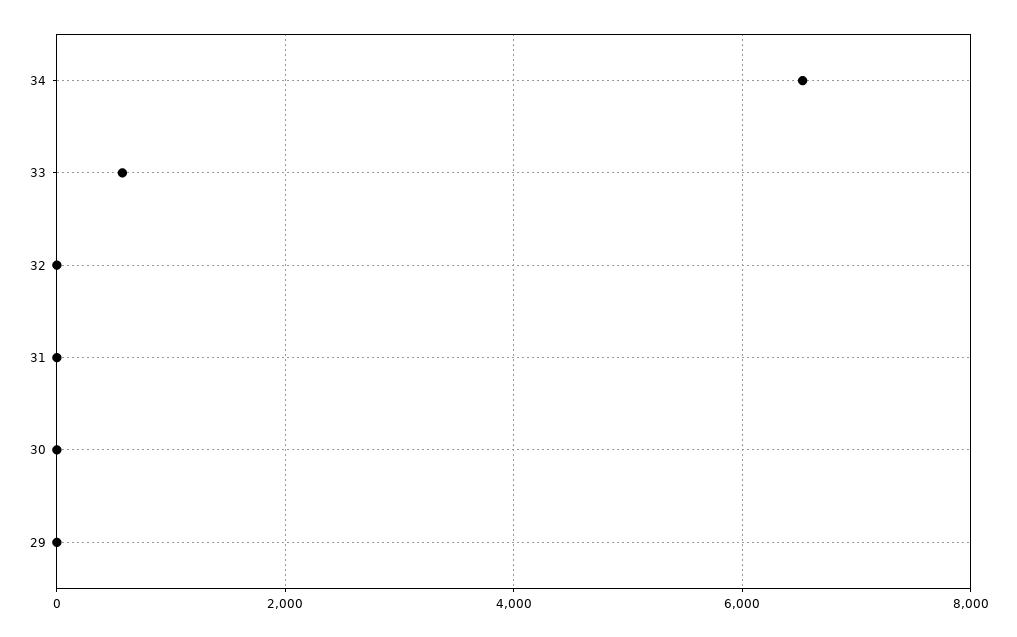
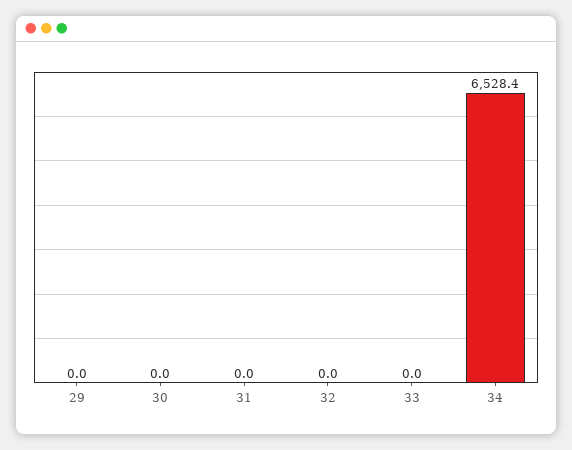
33: 600 -> 0

